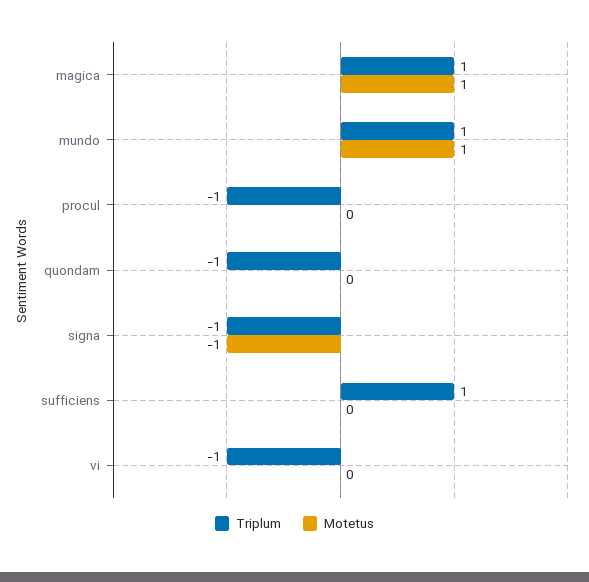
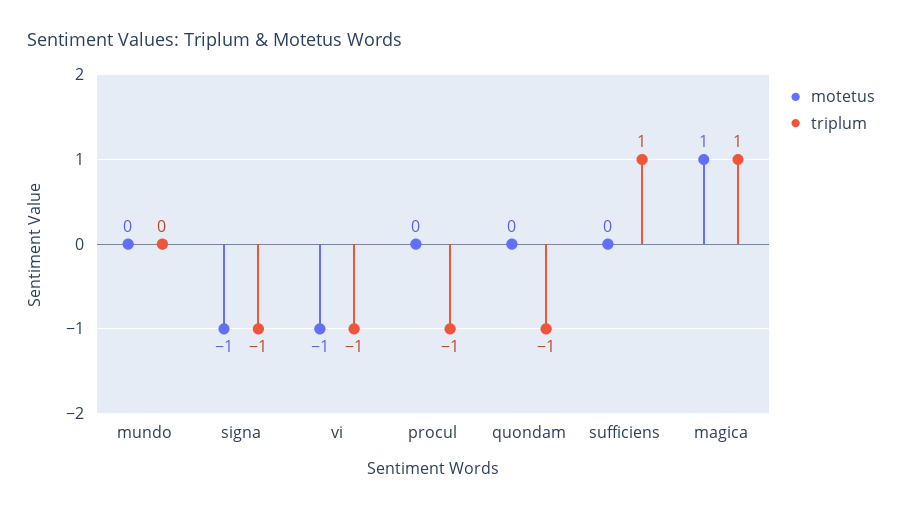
Triplum, mundo: 1 -> 0
Motetus, mundo: 1 -> 0
Motetus, vi: 0 -> -1

